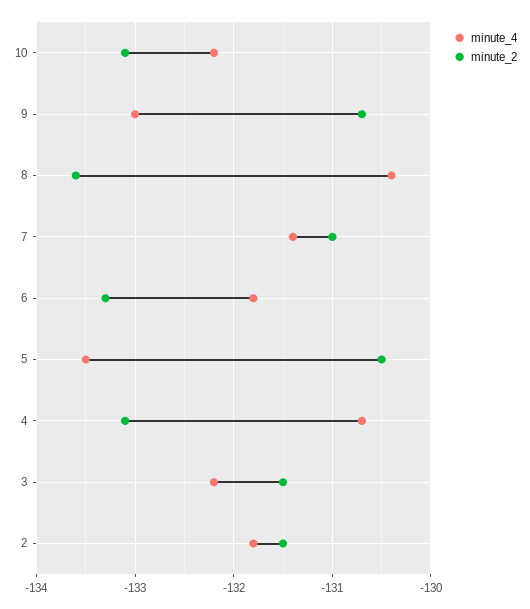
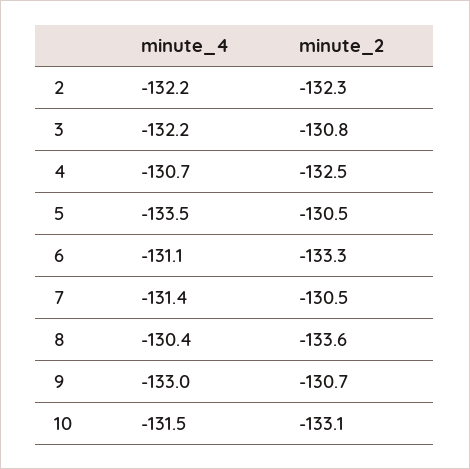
minute_4, 10: -132.2 -> -131.5
minute_2, 7: -131 -> -130.5
minute_4, 6: -131.8 -> -131.1
minute_2, 4: -133.1 -> -132.5
minute_2, 3: -131.5 -> -130.8
minute_4, 2: -131.8 -> -132.2
minute_2, 2: -131.5 -> -132.3

